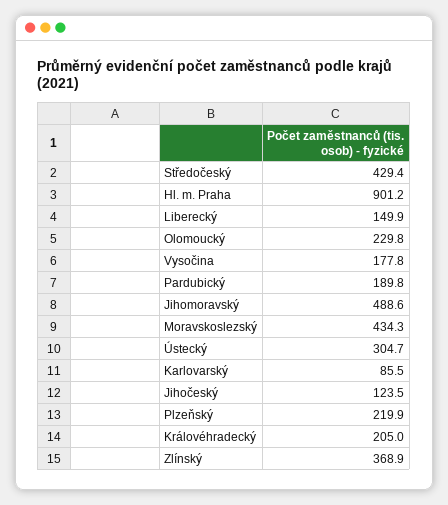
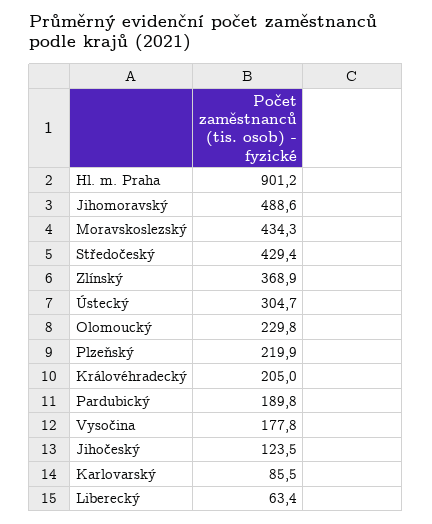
Liberecký: 149.9 -> 63.4

